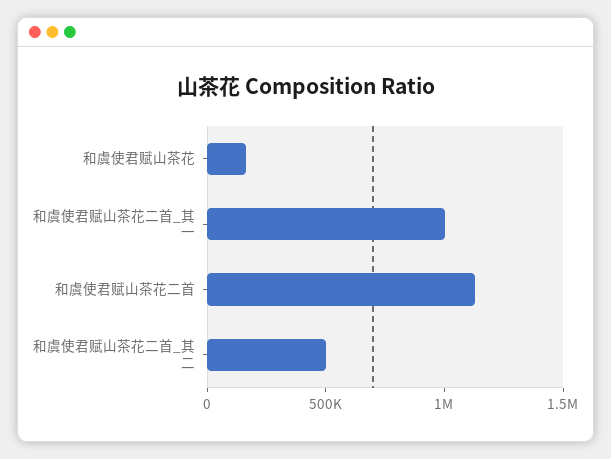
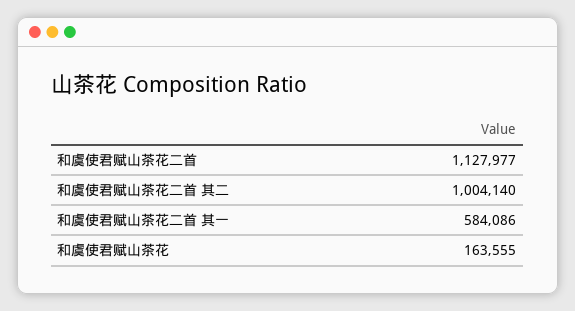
和虞使君赋山茶花二首_其一: 1000000 -> 584086
和虞使君赋山茶花二首_其二: 500000 -> 1004140

